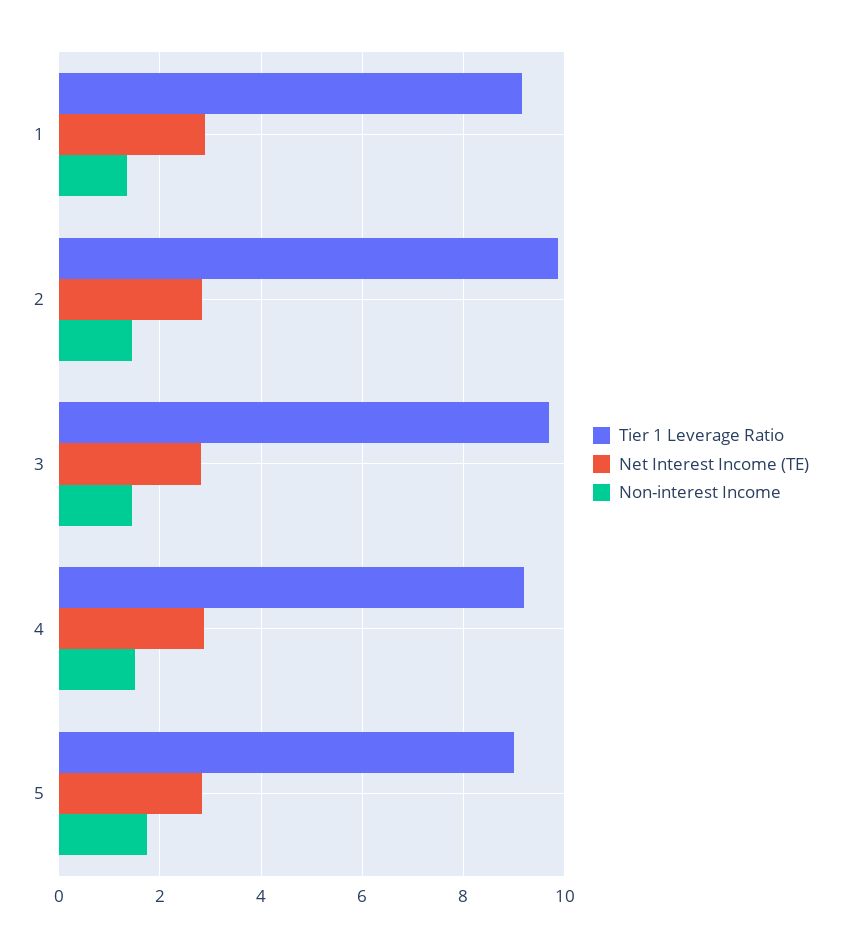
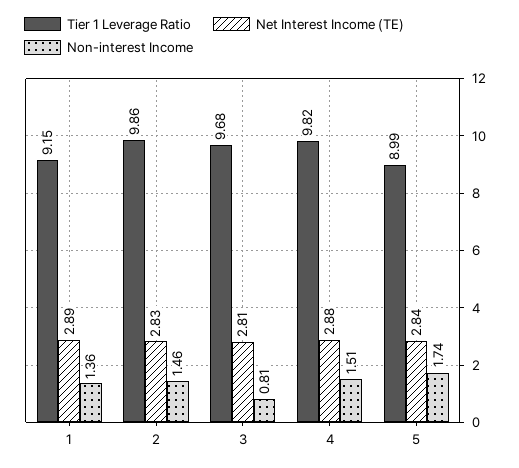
Non-interest Income, 3: 1.4 -> 0.81
Tier 1 Leverage Ratio, 4: 9.2 -> 9.82

